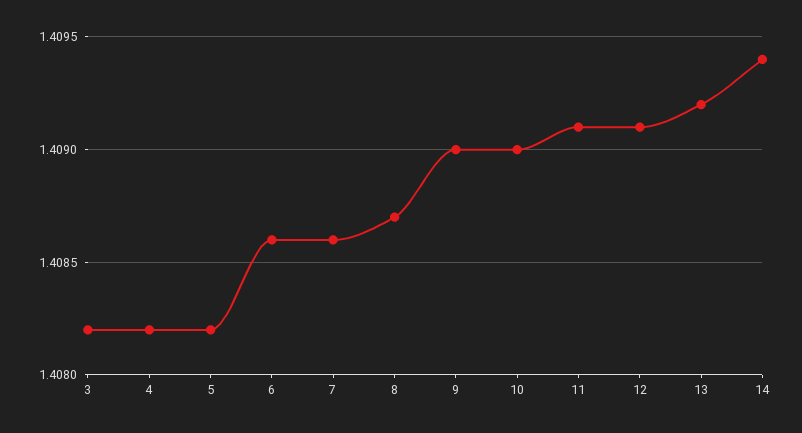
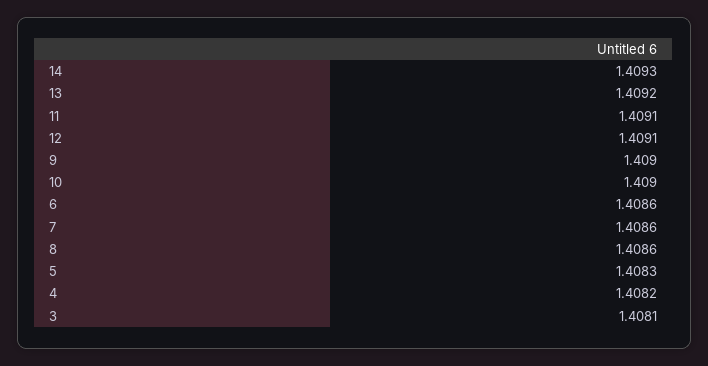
3: 1.4082 -> 1.4081
5: 1.4082 -> 1.4083
8: 1.4087 -> 1.4086
14: 1.4094 -> 1.4093

